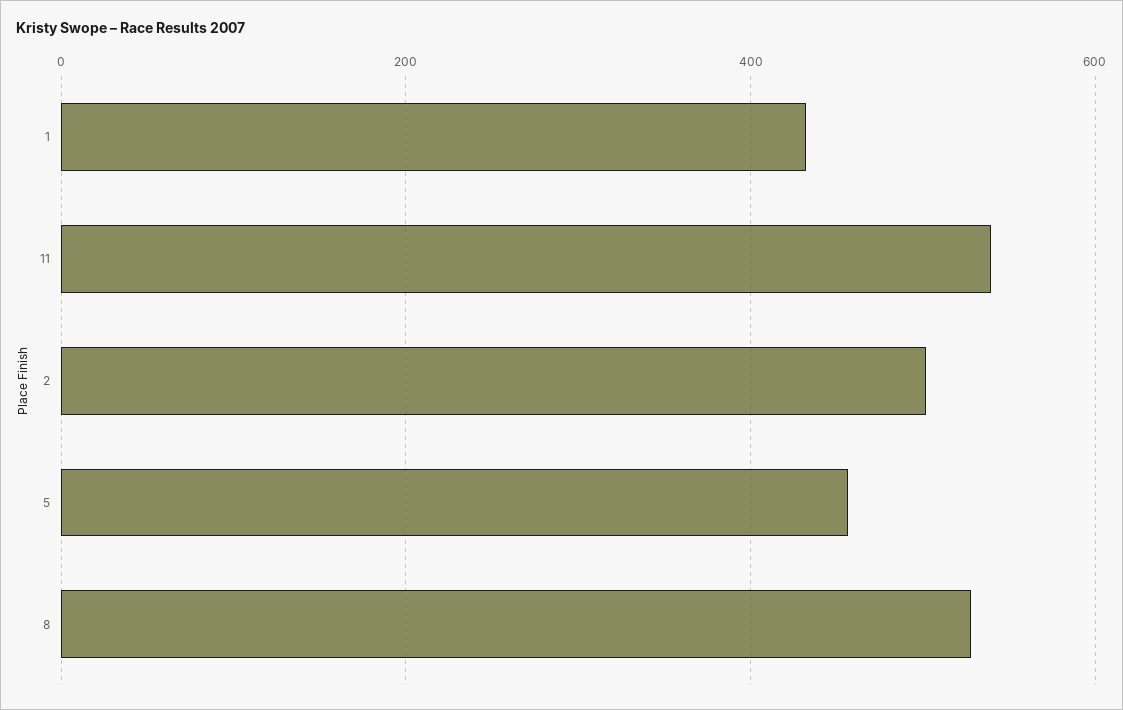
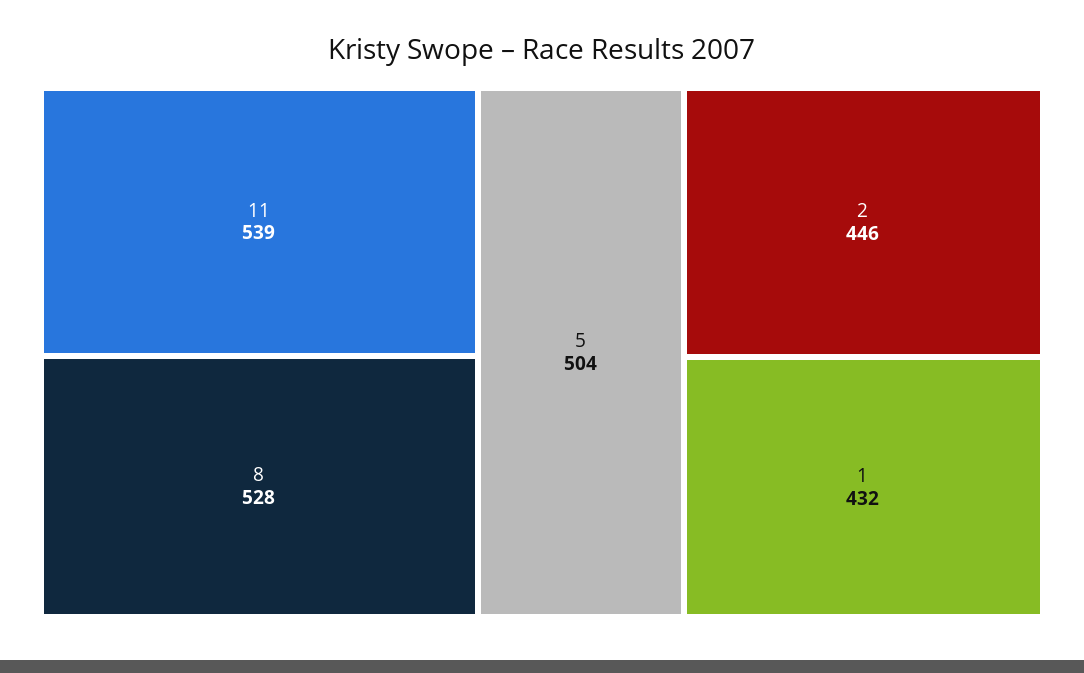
2: 500 -> 446
5: 460 -> 504

